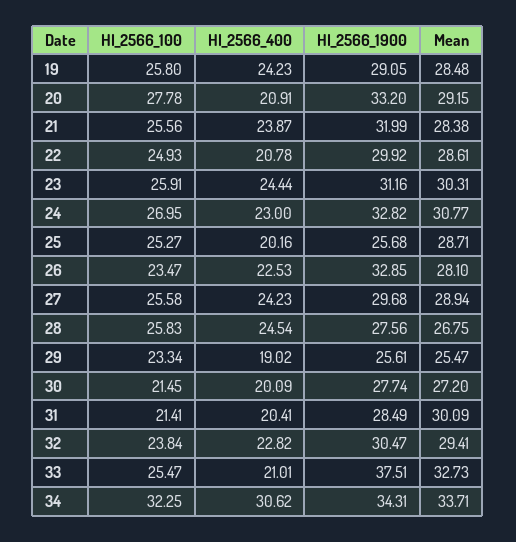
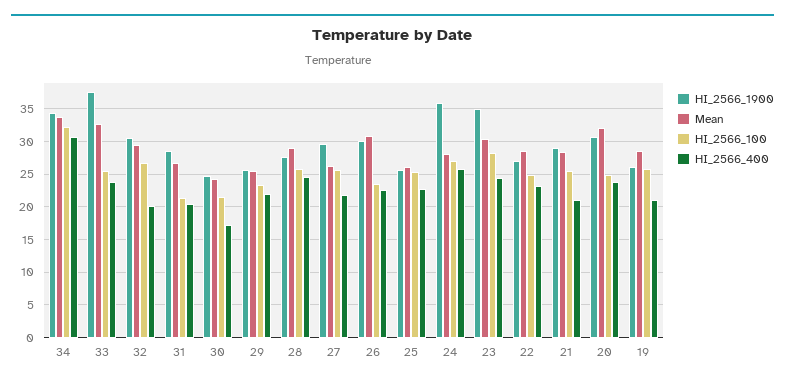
HI_2566_400, 19: 24.23 -> 21
HI_2566_1900, 19: 29.05 -> 26
HI_2566_100, 20: 27.78 -> 25
HI_2566_400, 20: 20.91 -> 24
HI_2566_1900, 20: 33.2 -> 31
Mean, 20: 29.15 -> 32
HI_2566_400, 21: 23.87 -> 21
HI_2566_1900, 21: 31.99 -> 29
HI_2566_400, 22: 20.78 -> 23
HI_2566_1900, 22: 29.92 -> 27
HI_2566_100, 23: 25.91 -> 28
HI_2566_1900, 23: 31.16 -> 35
HI_2566_400, 24: 23 -> 26
HI_2566_1900, 24: 32.82 -> 36
Mean, 24: 30.77 -> 28
HI_2566_400, 25: 20.16 -> 23
Mean, 25: 28.71 -> 26
HI_2566_1900, 26: 32.85 -> 30
Mean, 26: 28.1 -> 31
HI_2566_400, 27: 24.23 -> 22
Mean, 27: 28.94 -> 26
Mean, 28: 26.75 -> 29
HI_2566_400, 29: 19.02 -> 22
HI_2566_400, 30: 20.09 -> 17
HI_2566_1900, 30: 27.74 -> 25
Mean, 30: 27.2 -> 24
Mean, 31: 30.09 -> 27
HI_2566_100, 32: 23.84 -> 27
HI_2566_400, 32: 22.82 -> 20
HI_2566_400, 33: 21.01 -> 24

